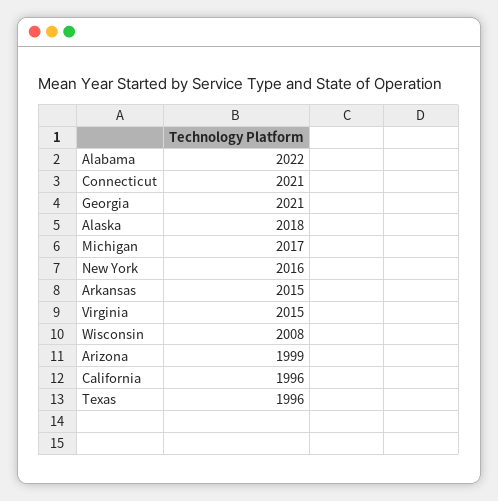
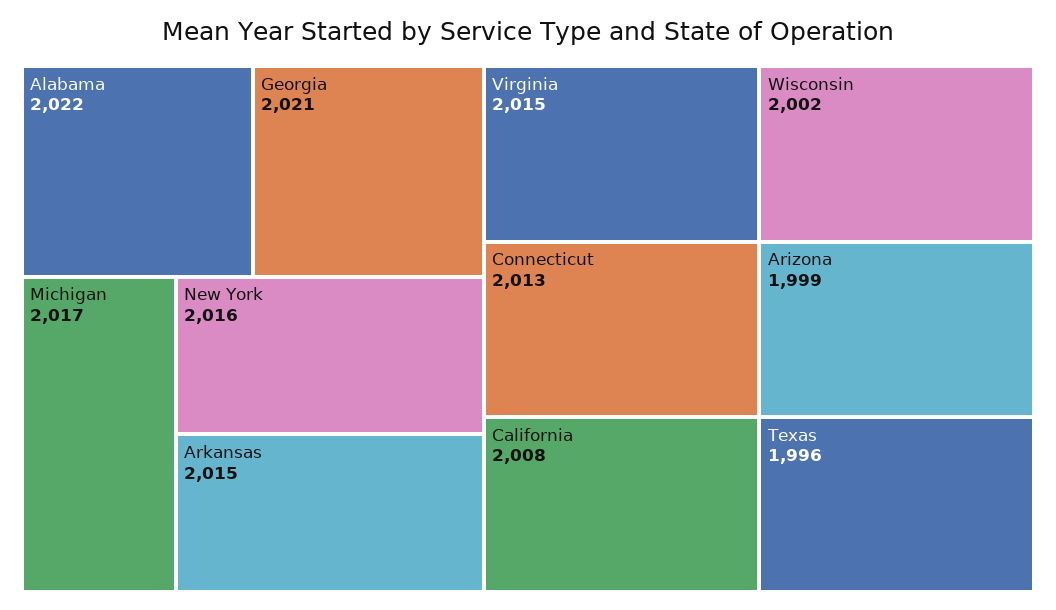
Connecticut: 2021 -> 2013
Alaska: 2018 -> none
Wisconsin: 2008 -> 2002
California: 1996 -> 2008

